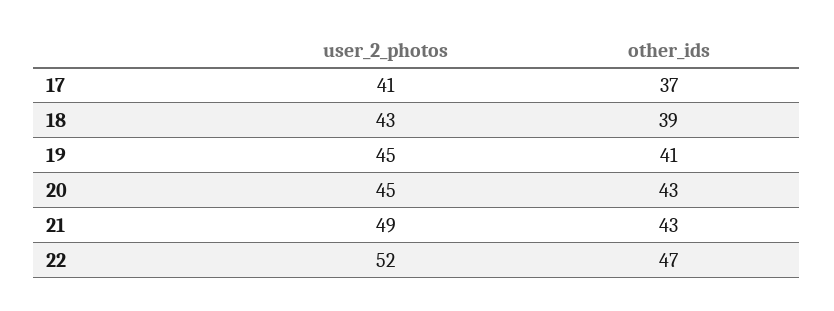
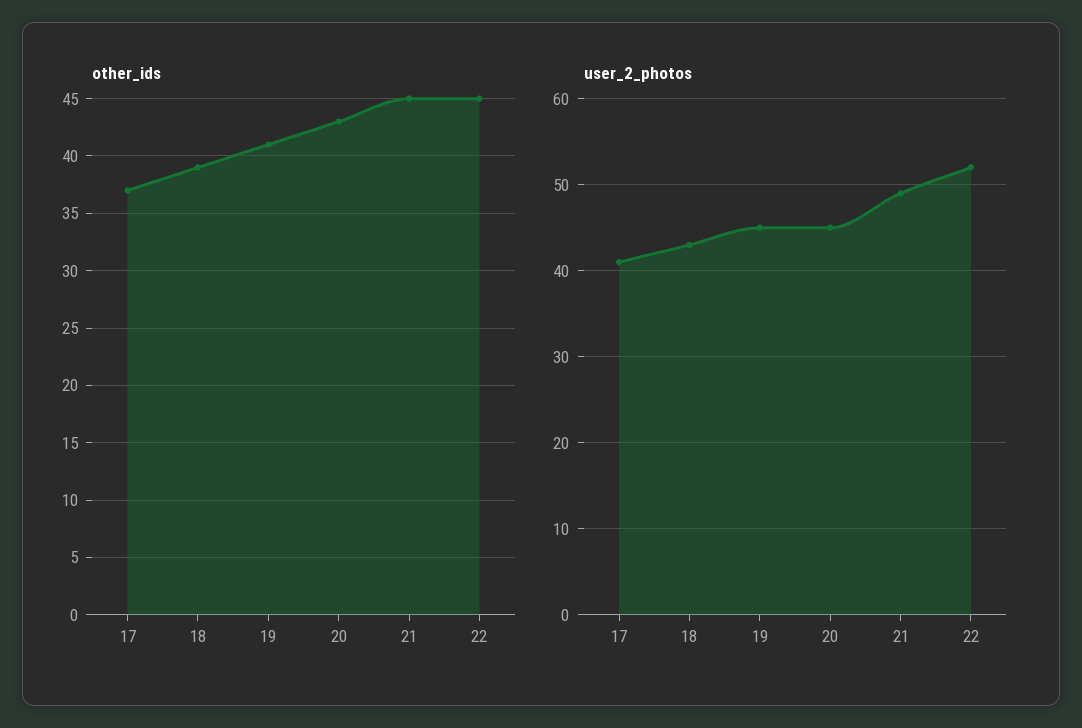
other_ids, 21: 43 -> 45
other_ids, 22: 47 -> 45

